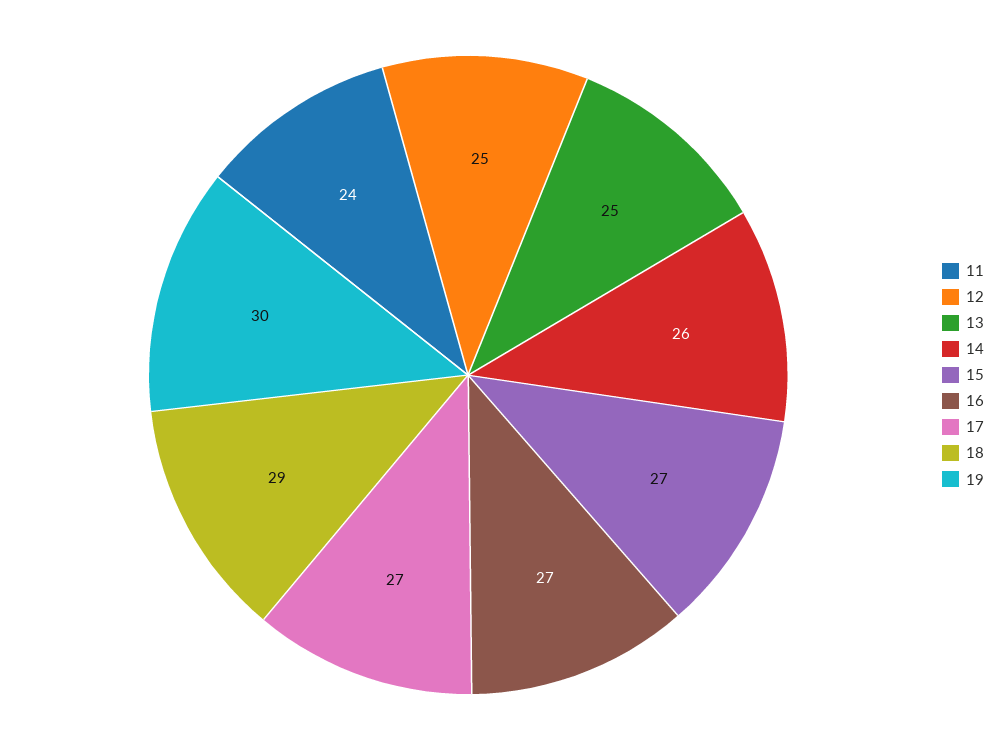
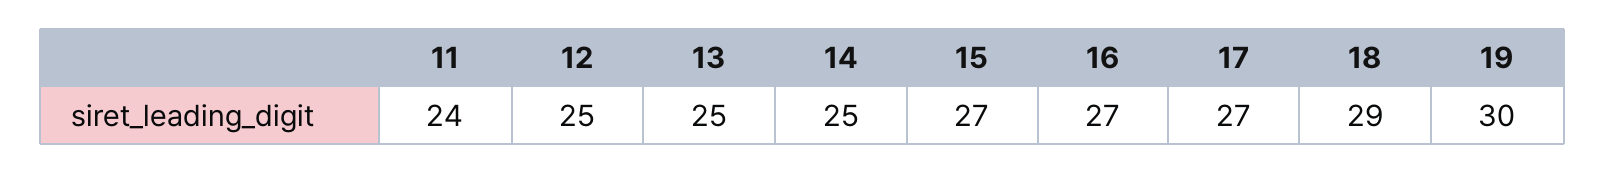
14: 26 -> 25

